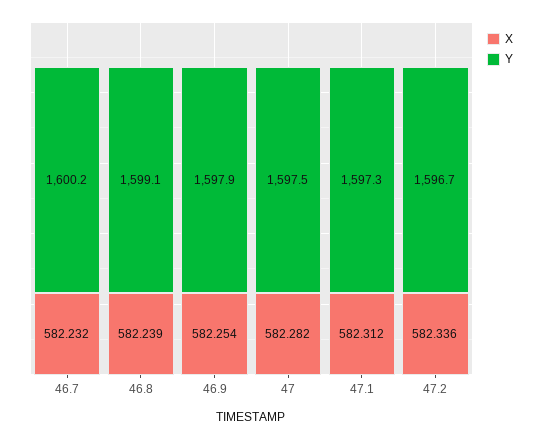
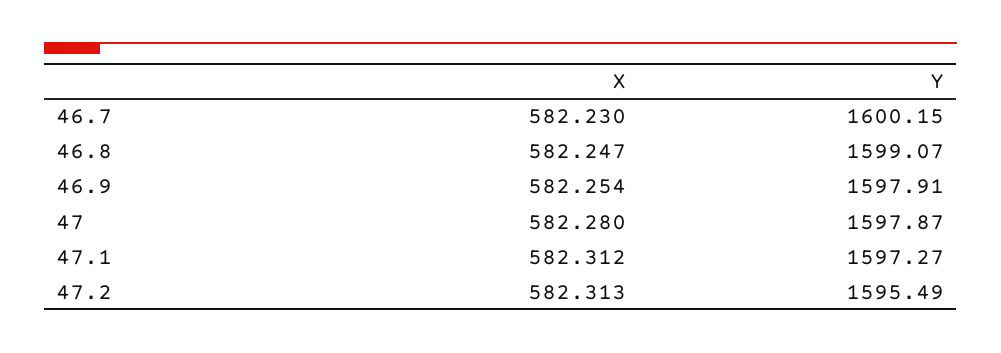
X, 46.7: 582.232 -> 582.23
X, 46.8: 582.239 -> 582.247
X, 47: 582.282 -> 582.28
Y, 47: 1597.5 -> 1597.87
X, 47.2: 582.336 -> 582.313
Y, 47.2: 1596.7 -> 1595.49

